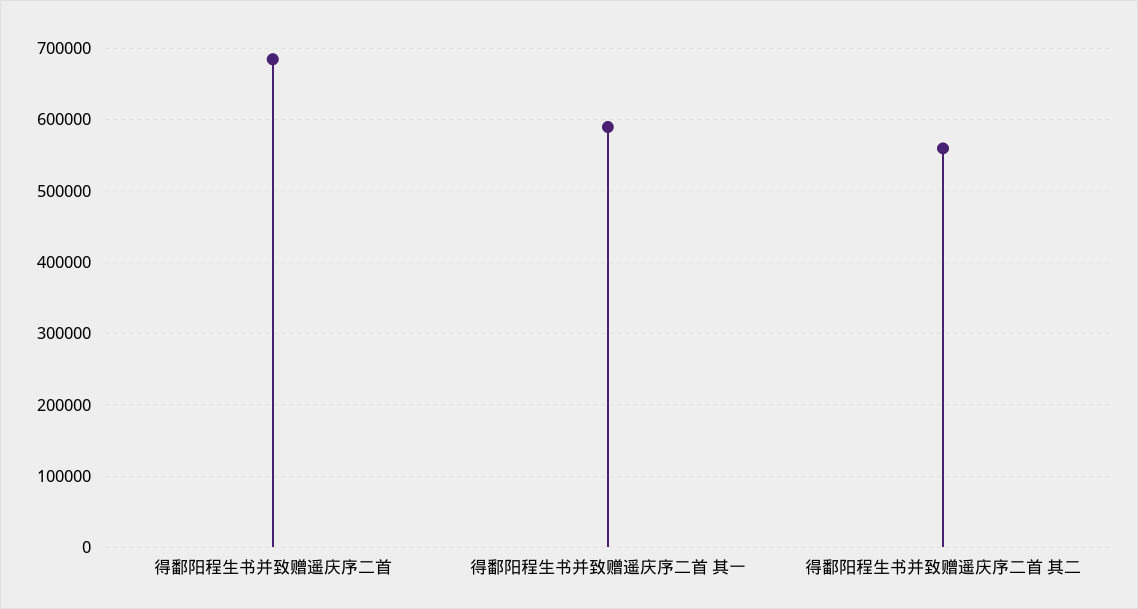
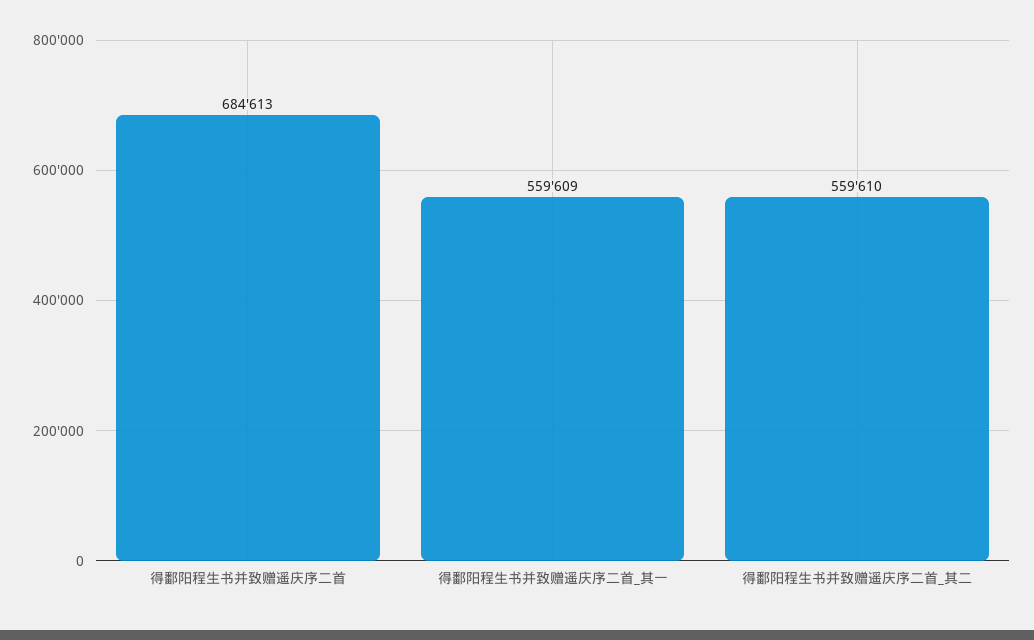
得鄱阳程生书并致赠遥庆序二首 其一: 590000 -> 559609

